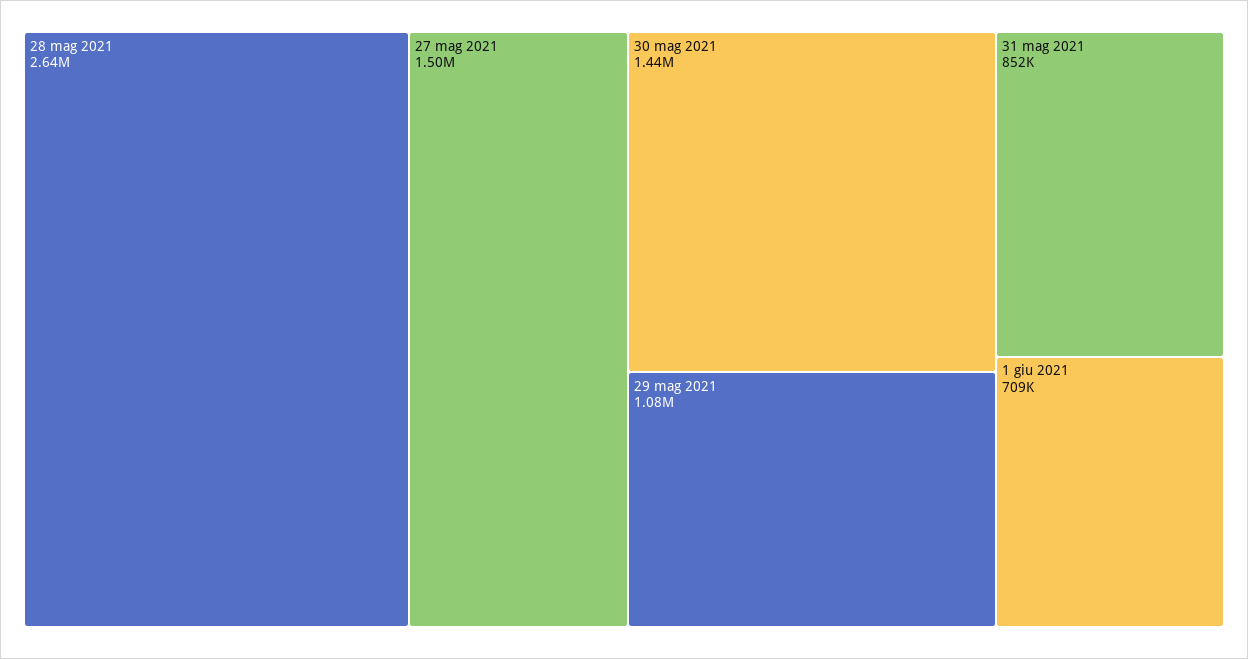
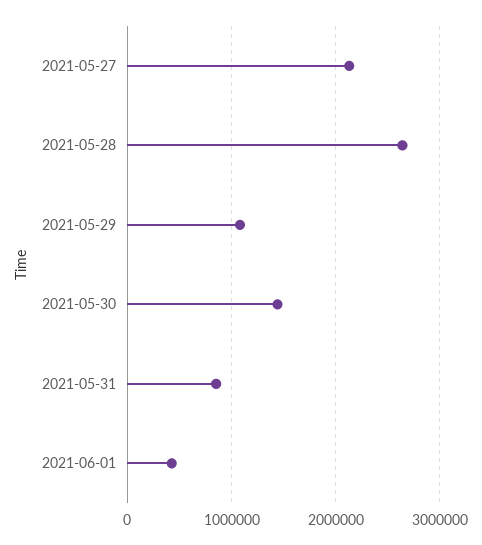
27 mag 2021: 1500000 -> 2100000
1 giu 2021: 709000 -> 400000

